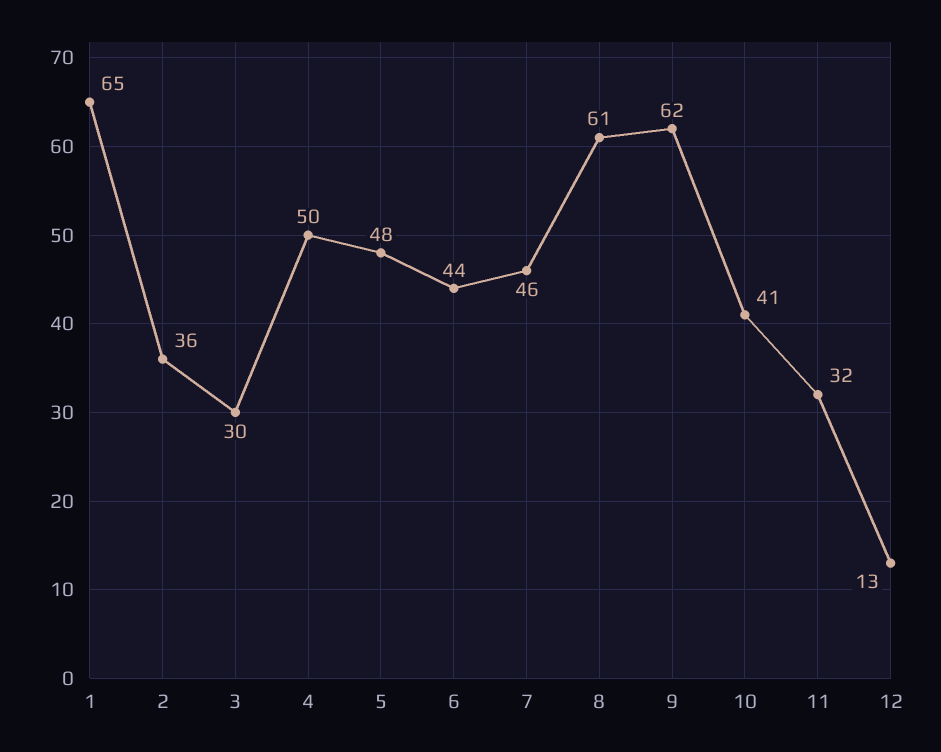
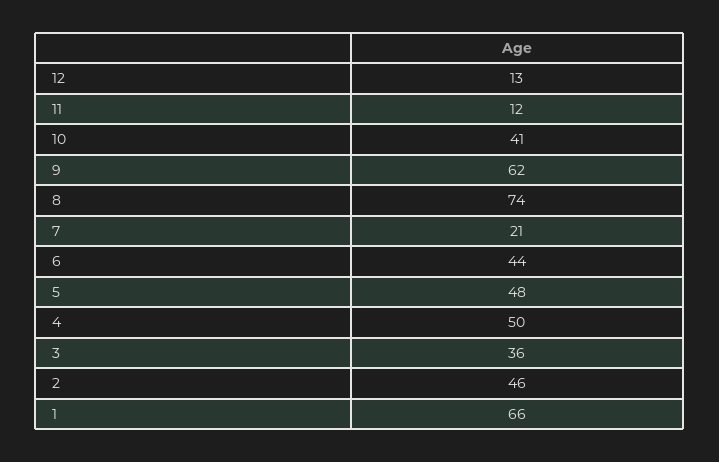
1: 65 -> 66
2: 36 -> 46
3: 30 -> 36
7: 46 -> 21
8: 61 -> 74
11: 32 -> 12

